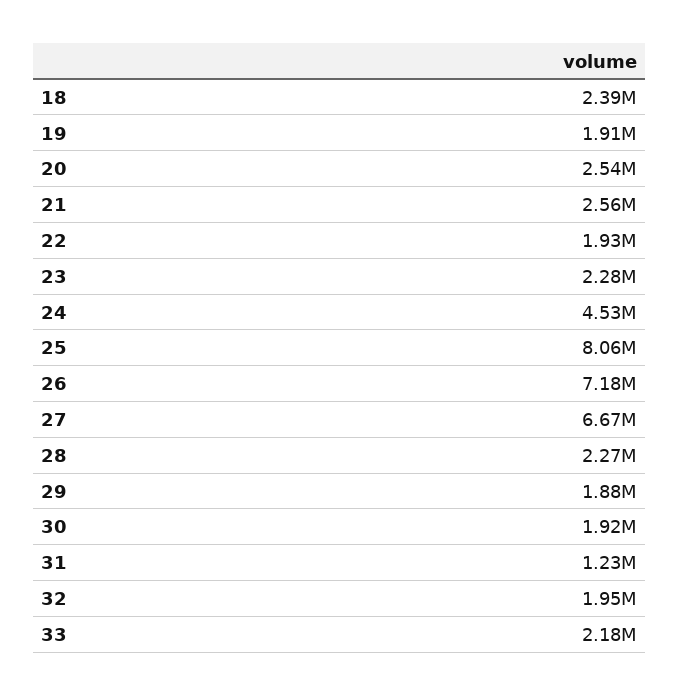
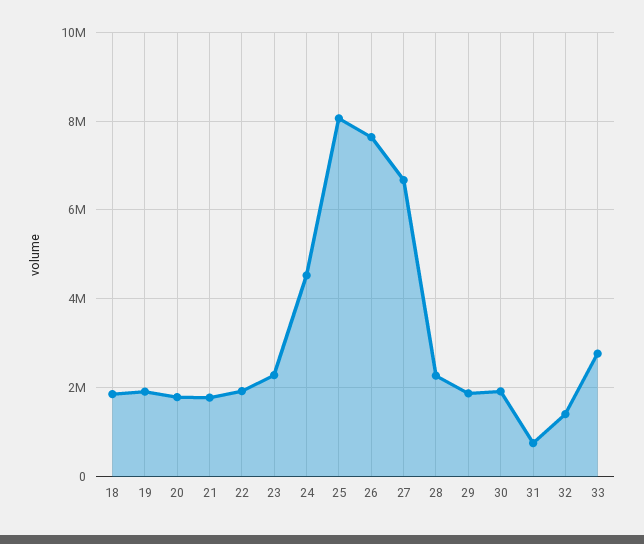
18: 2390000 -> 1800000
20: 2540000 -> 1800000
21: 2560000 -> 1800000
26: 7180000 -> 7600000
31: 1230000 -> 800000
32: 1950000 -> 1400000
33: 2180000 -> 2800000

